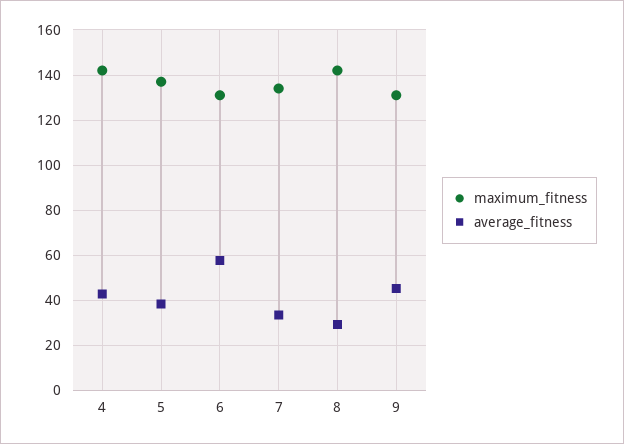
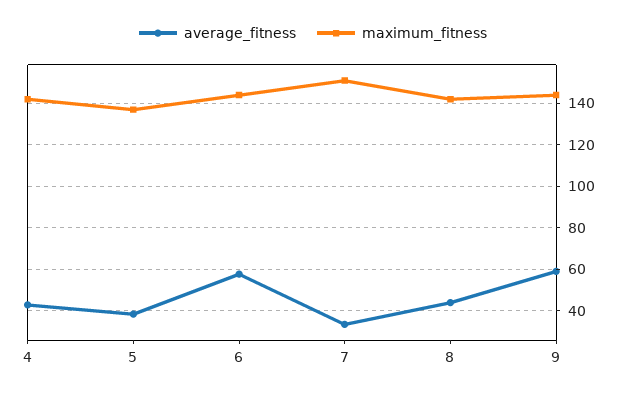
maximum_fitness, 6: 130 -> 145
maximum_fitness, 7: 135 -> 150
average_fitness, 8: 30 -> 45
maximum_fitness, 9: 130 -> 145
average_fitness, 9: 45 -> 60

